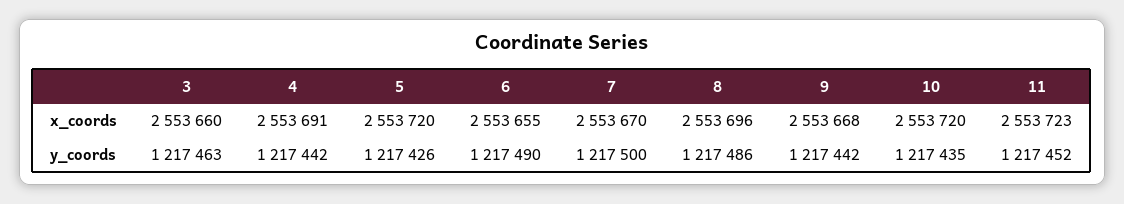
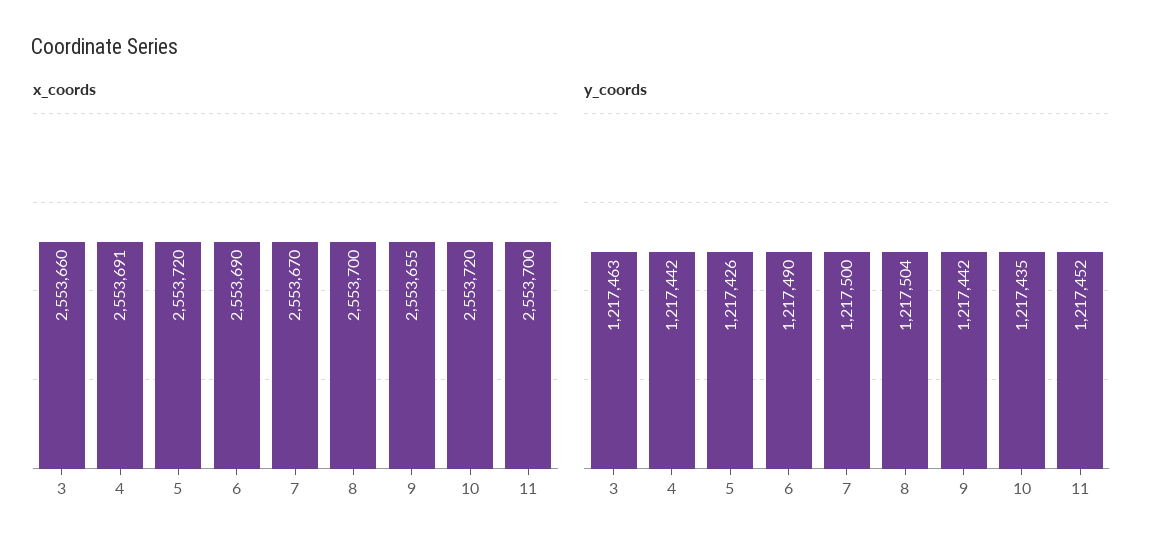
x_coords, 6: 2553655 -> 2553690
x_coords, 8: 2553696 -> 2553700
x_coords, 9: 2553668 -> 2553655
x_coords, 11: 2553723 -> 2553700
y_coords, 8: 1217486 -> 1217504

